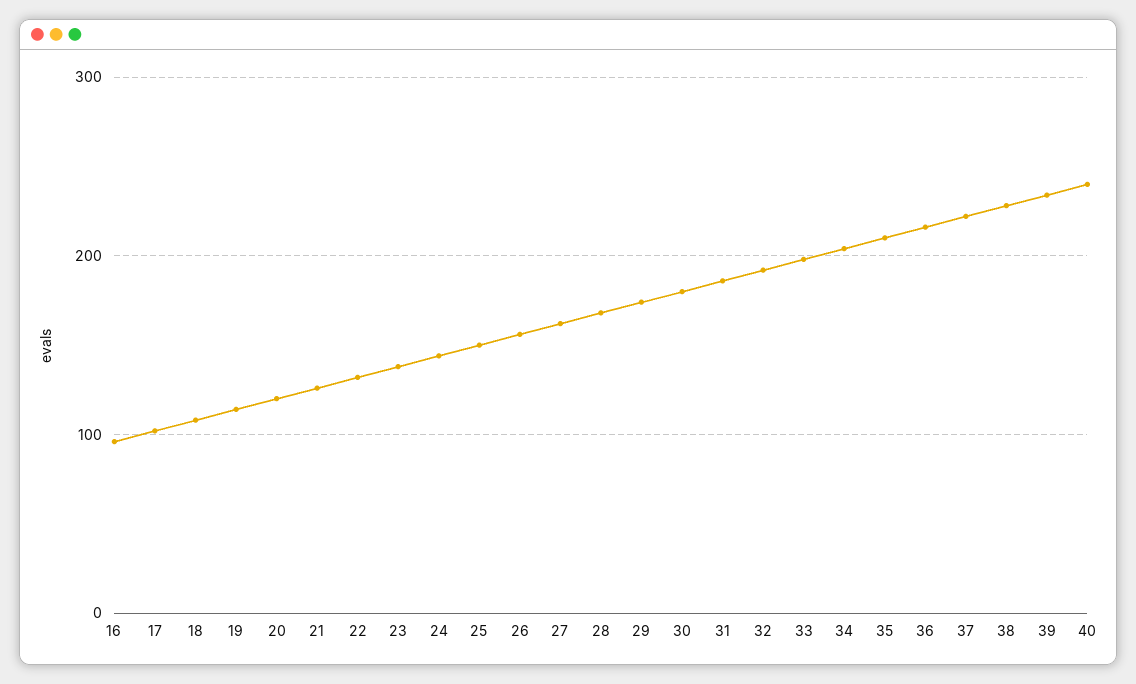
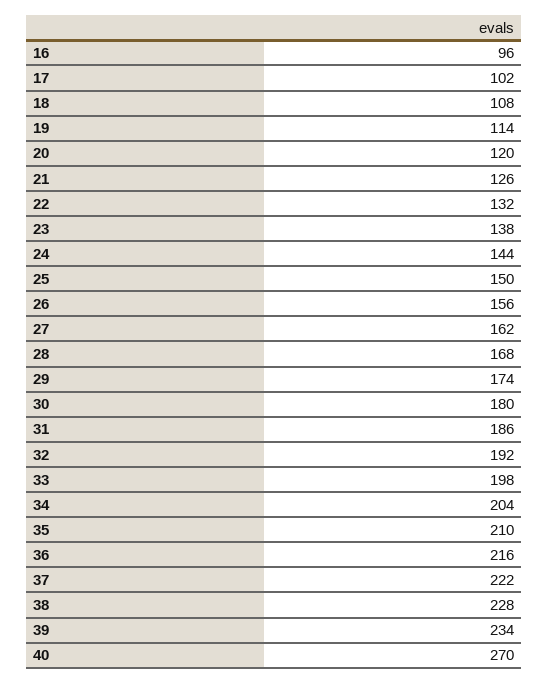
40: 240 -> 270

